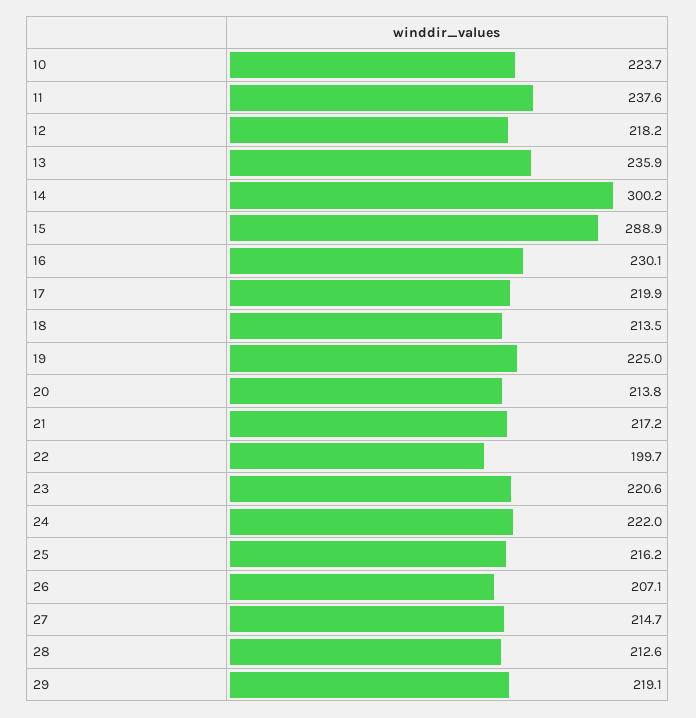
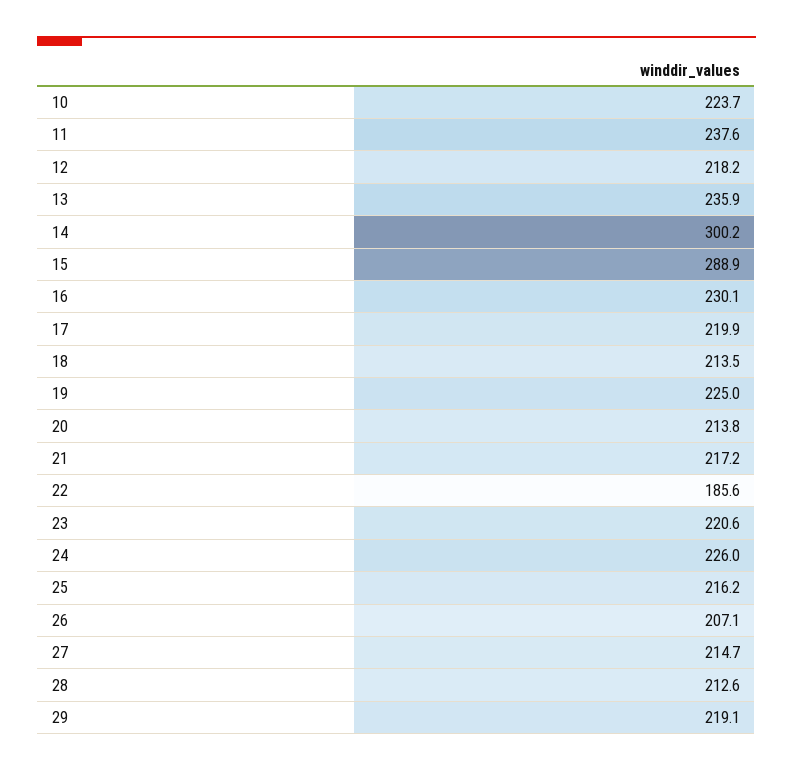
22: 199.7 -> 185.6
24: 222 -> 226

